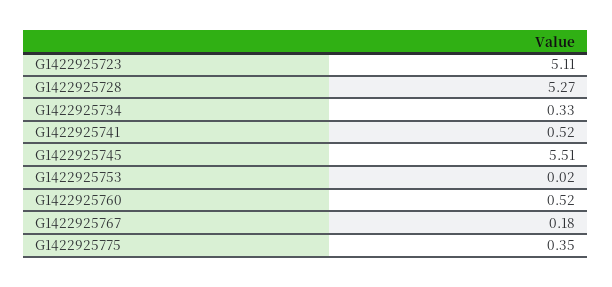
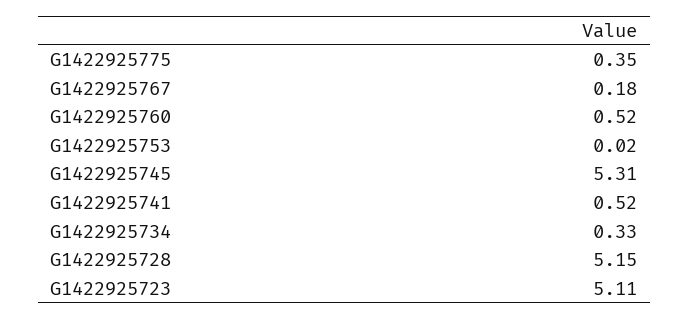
G1422925728: 5.27 -> 5.15
G1422925745: 5.51 -> 5.31

